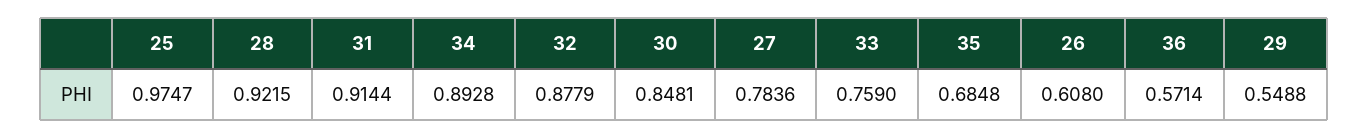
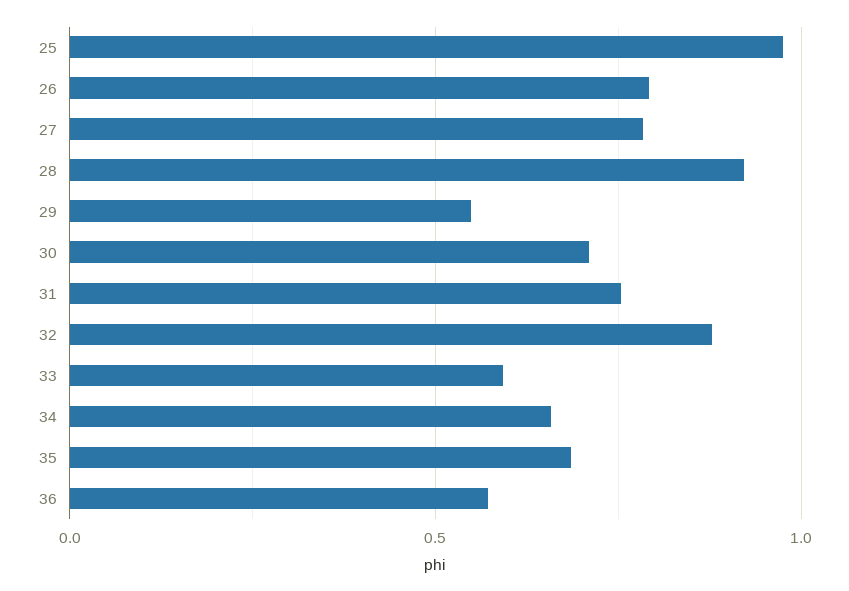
31: 0.9144 -> 0.75
34: 0.8928 -> 0.65
30: 0.8481 -> 0.7
33: 0.759 -> 0.6
26: 0.608 -> 0.8

